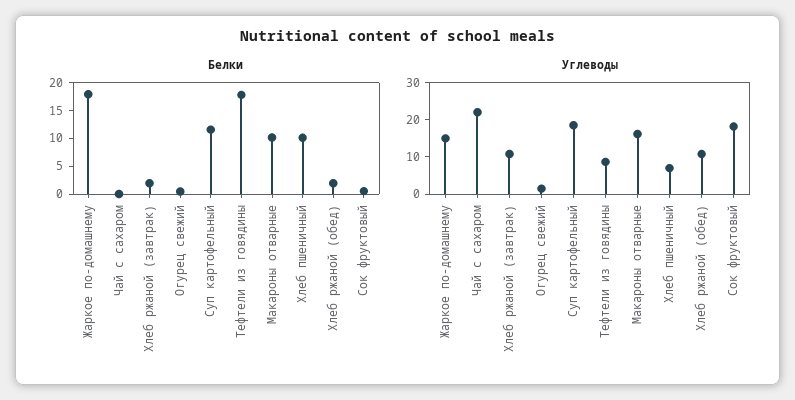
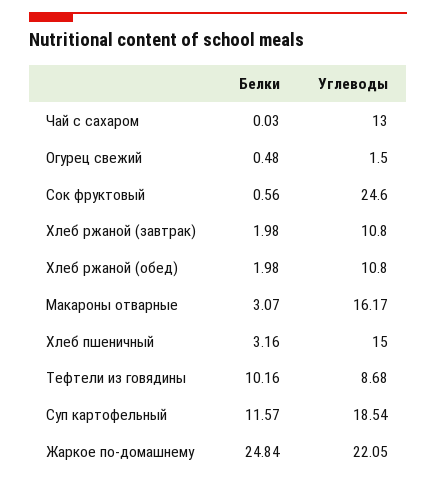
Белки, Жаркое по-домашнему: 17.5 -> 24.84
Белки, Тефтели из говядины: 17.5 -> 10.16
Белки, Макароны отварные: 10 -> 3.07
Белки, Хлеб пшеничный: 10 -> 3.16
Углеводы, Жаркое по-домашнему: 15 -> 22.05
Углеводы, Чай с сахаром: 22.5 -> 13
Углеводы, Хлеб пшеничный: 7.5 -> 15
Углеводы, Сок фруктовый: 17.5 -> 24.6

